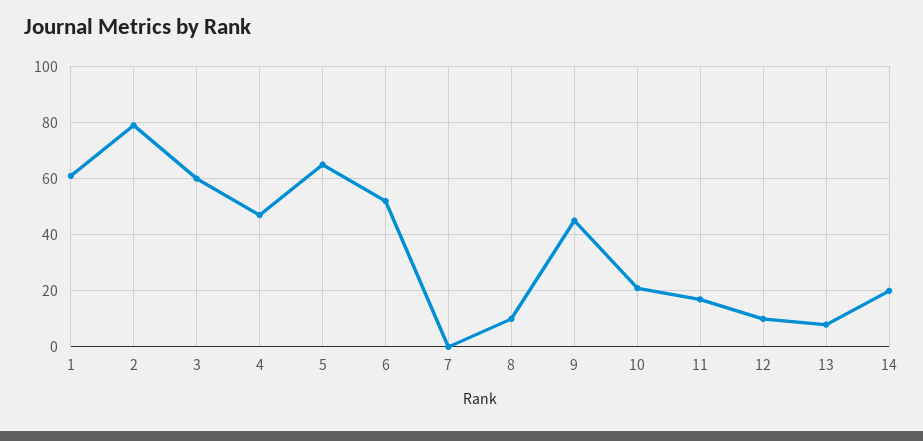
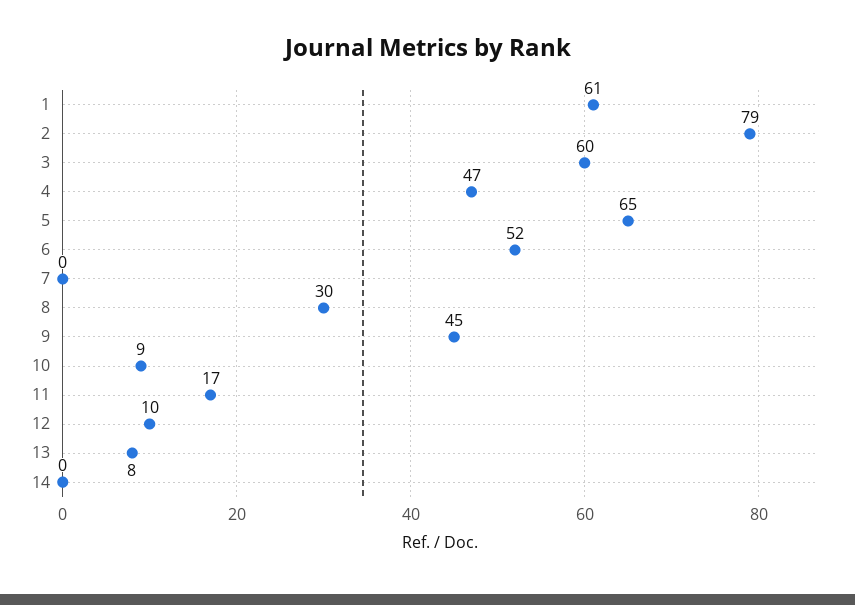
8: 10 -> 30
10: 20 -> 9
14: 20 -> 0

